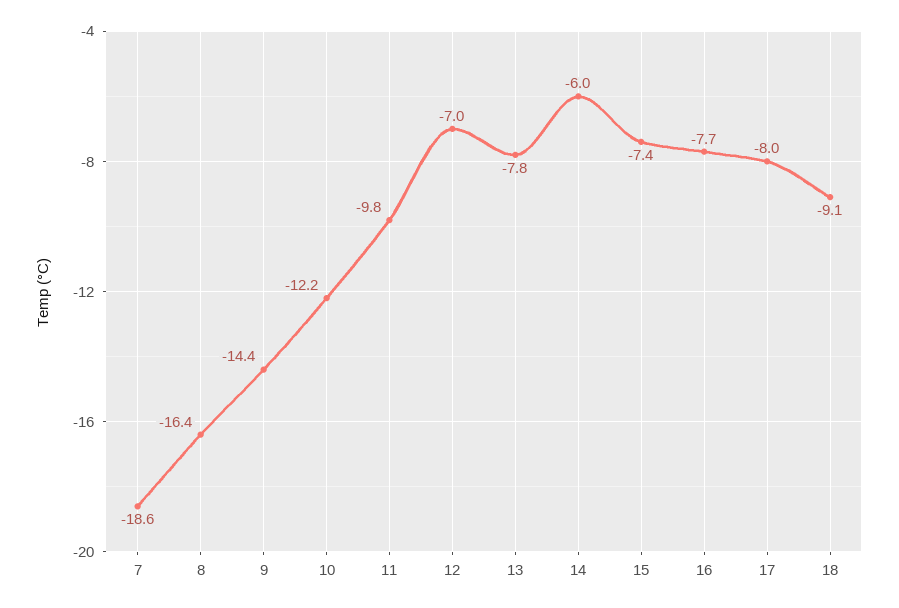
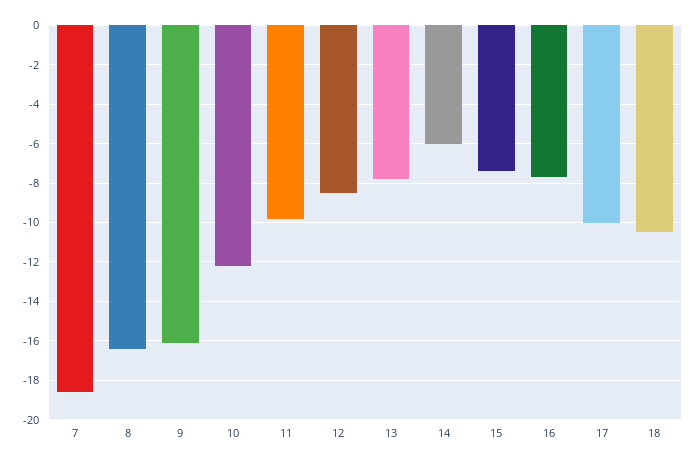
9: -14.4 -> -16
12: -7 -> -8.5
17: -8 -> -10
18: -9.1 -> -10.5

